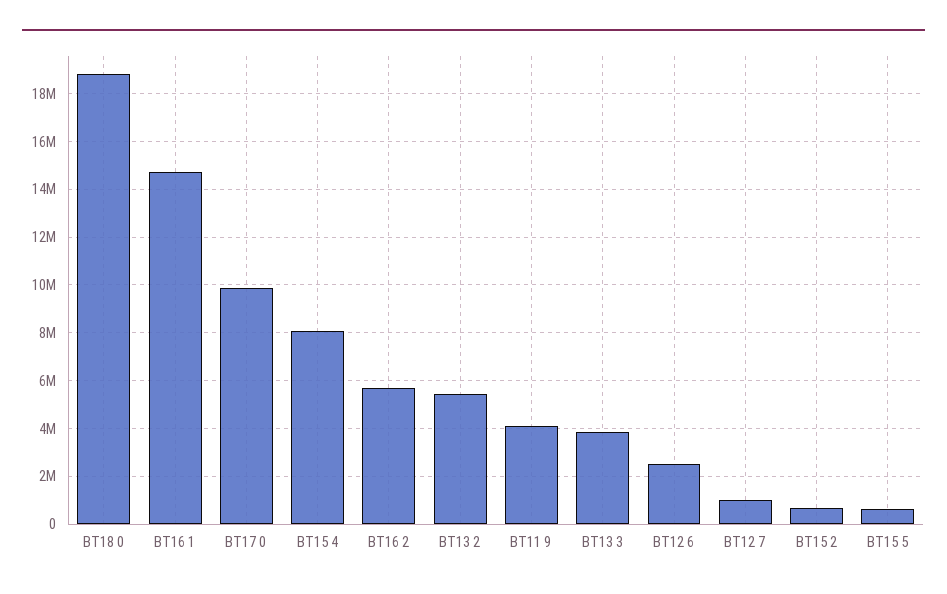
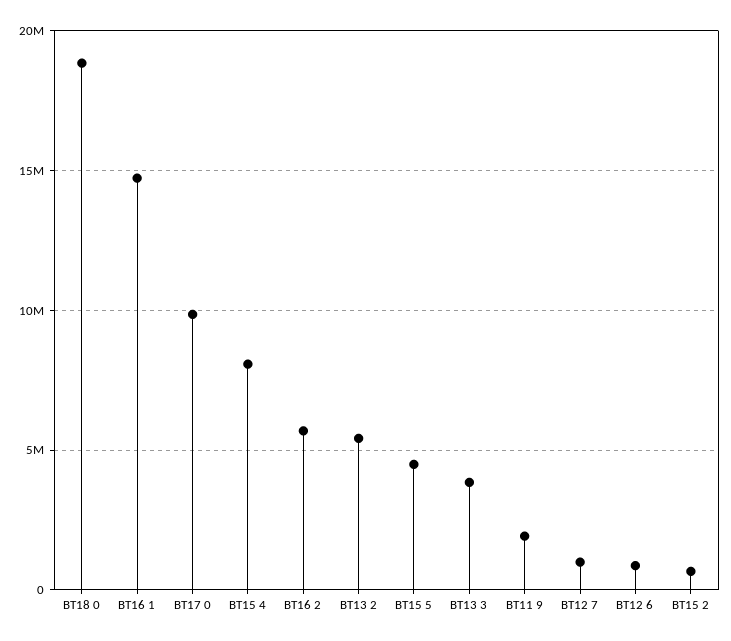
BT11 9: 4000000 -> 2000000
BT12 6: 2500000 -> 1000000
BT15 5: 500000 -> 4500000

